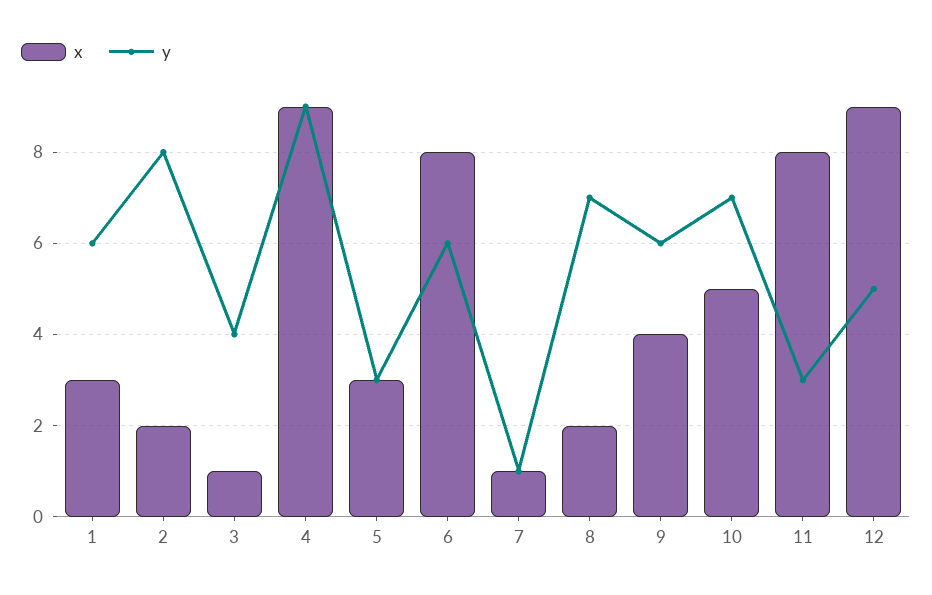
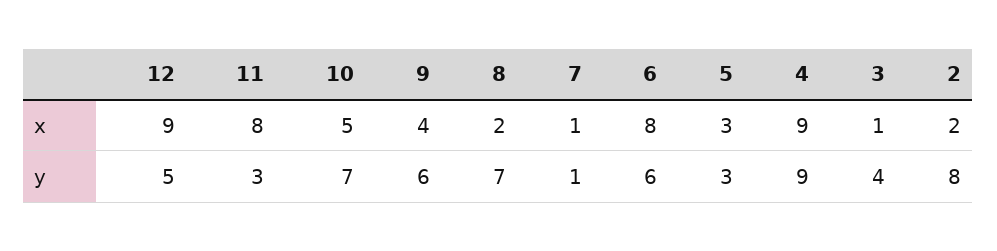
x, 1: 3 -> none
y, 1: 6 -> none

